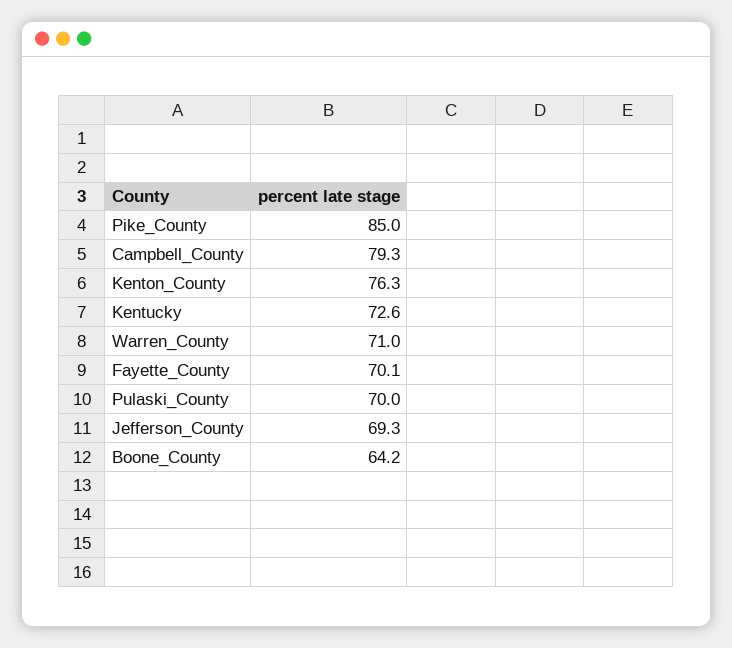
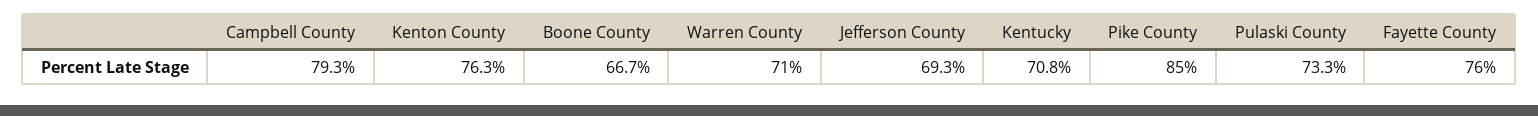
Kentucky: 72.6 -> 70.8
Fayette_County: 70.1 -> 76
Pulaski_County: 70 -> 73.3
Boone_County: 64.2 -> 66.7

